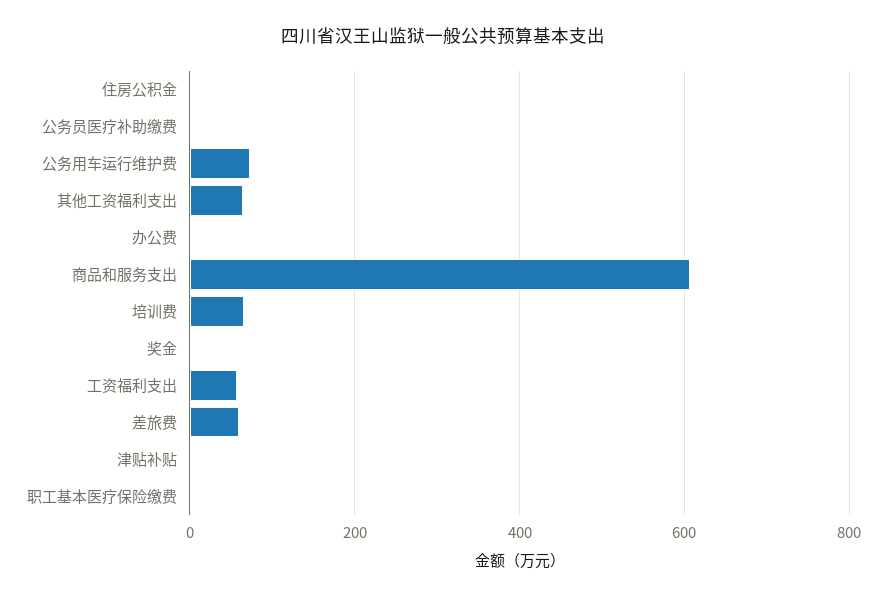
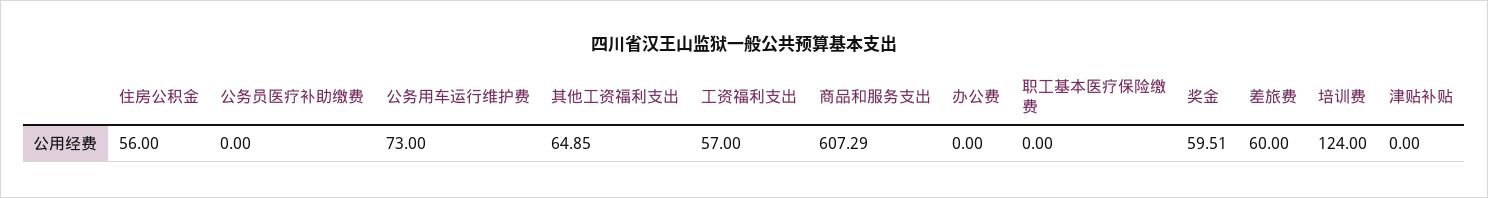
住房公积金: 0 -> 56
培训费: 60 -> 124
奖金: 0 -> 59.51

